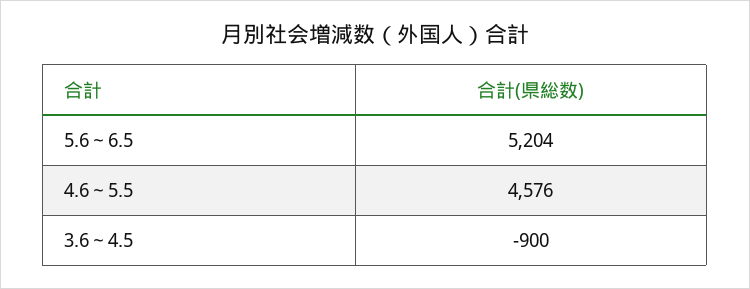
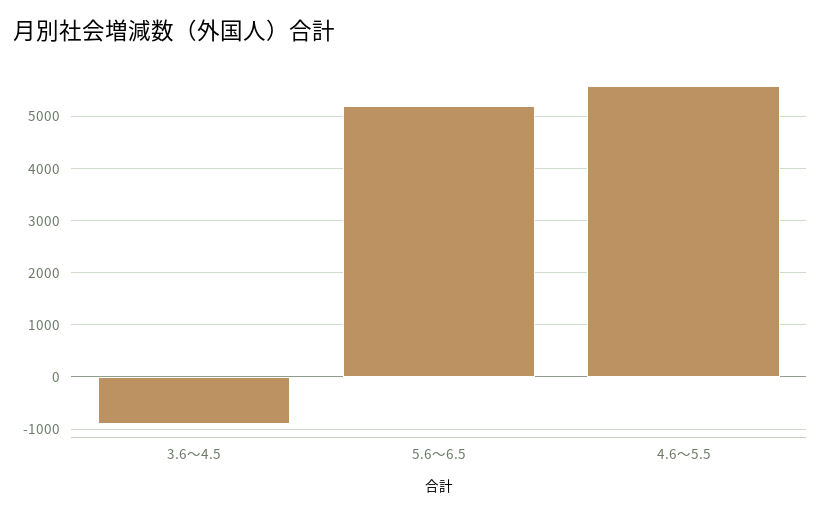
4.6～5.5: 4576 -> 5600

